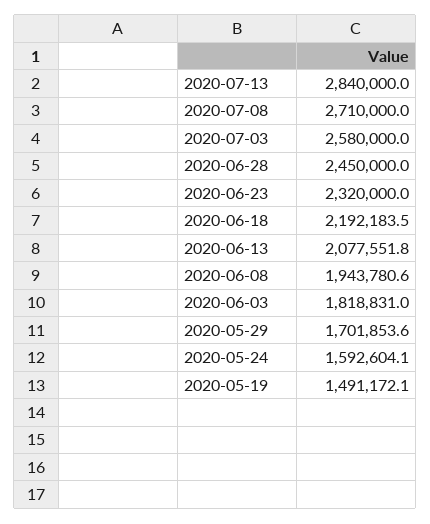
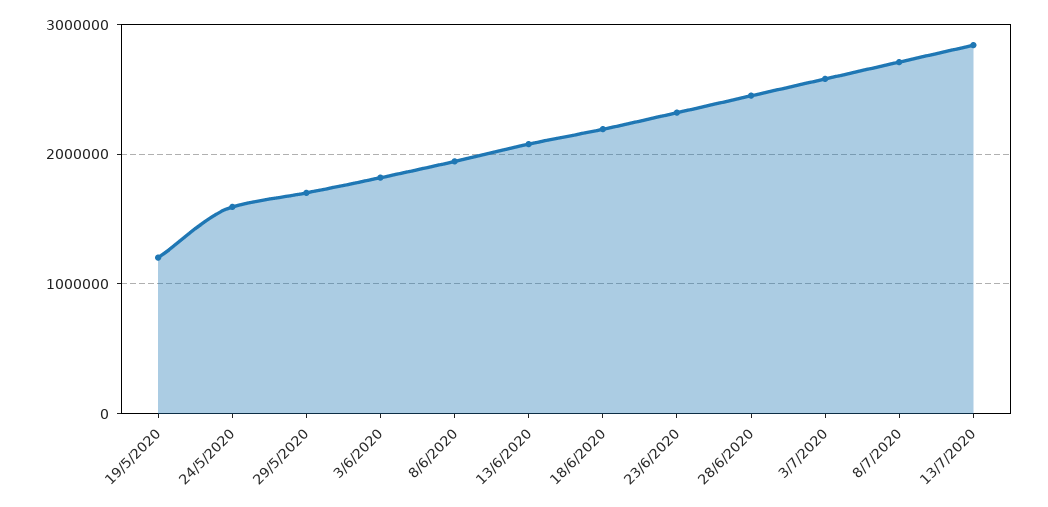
2020-05-19: 1491172.1 -> 1200000

